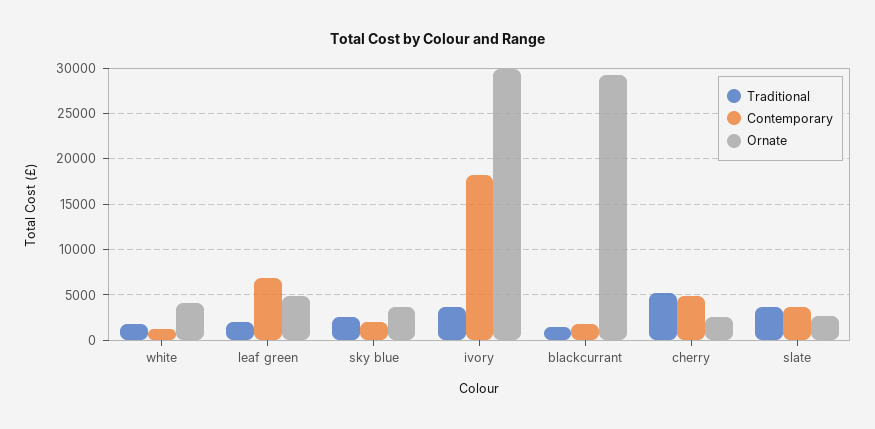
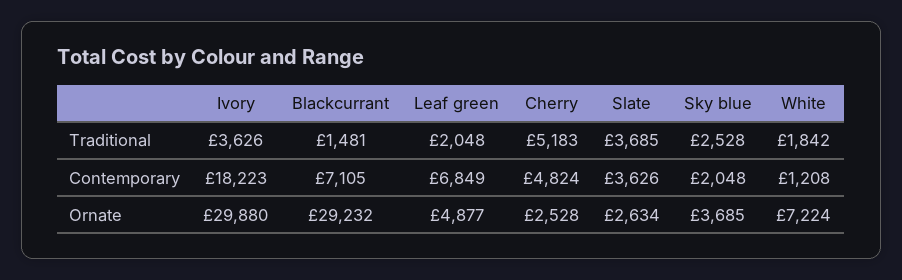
Ornate, white: 4000 -> 7224
Contemporary, blackcurrant: 2000 -> 7105

